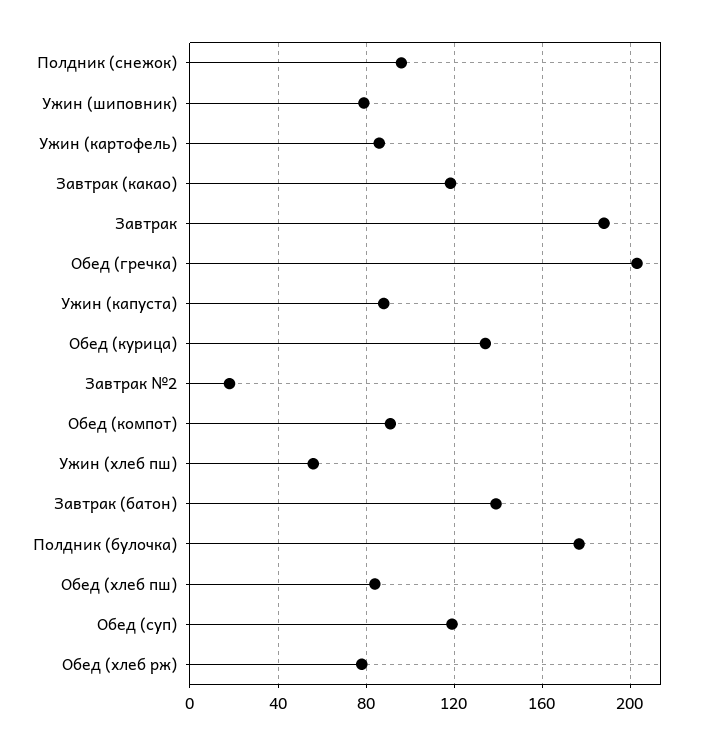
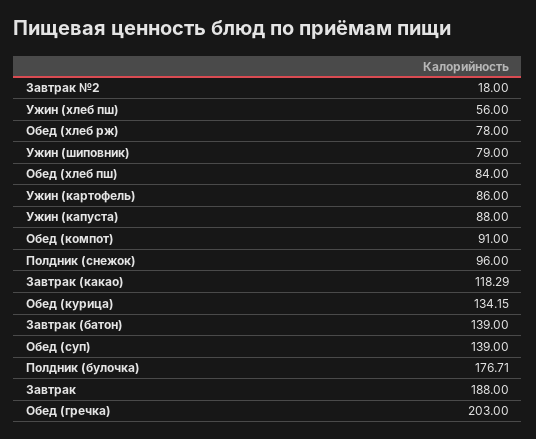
Обед (суп): 120 -> 139

